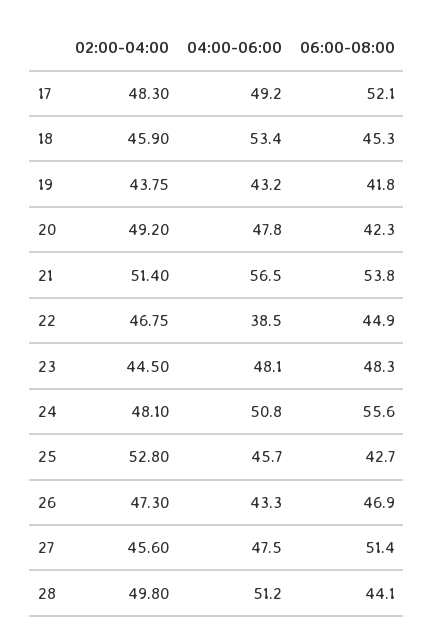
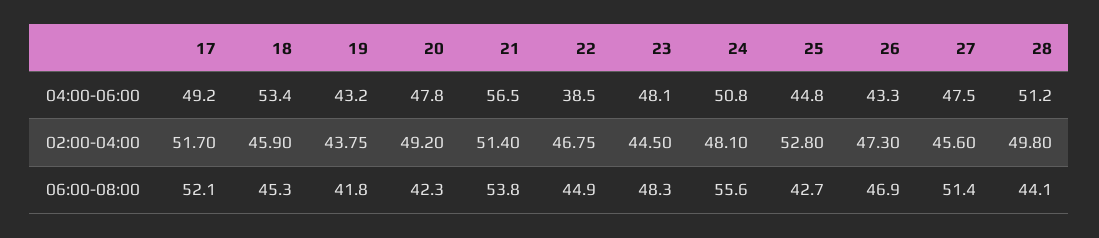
02:00-04:00, 17: 48.3 -> 51.7
04:00-06:00, 25: 45.7 -> 44.8

